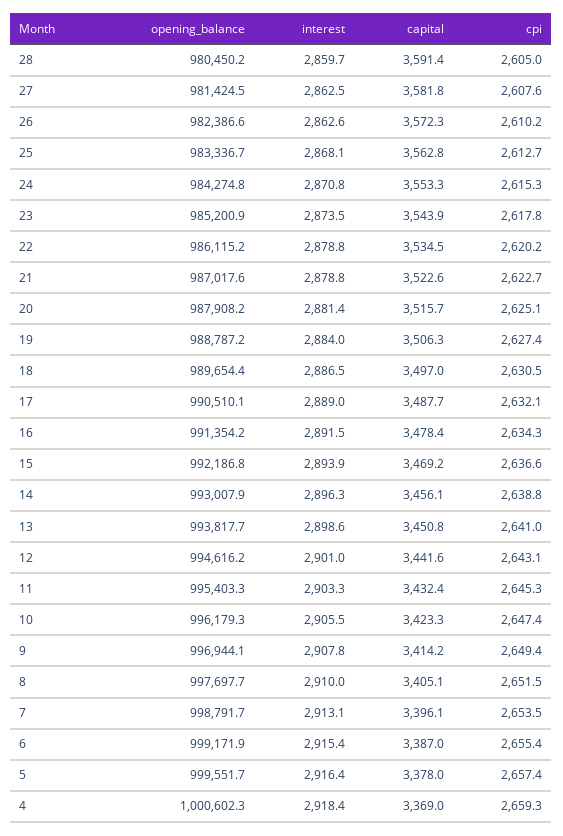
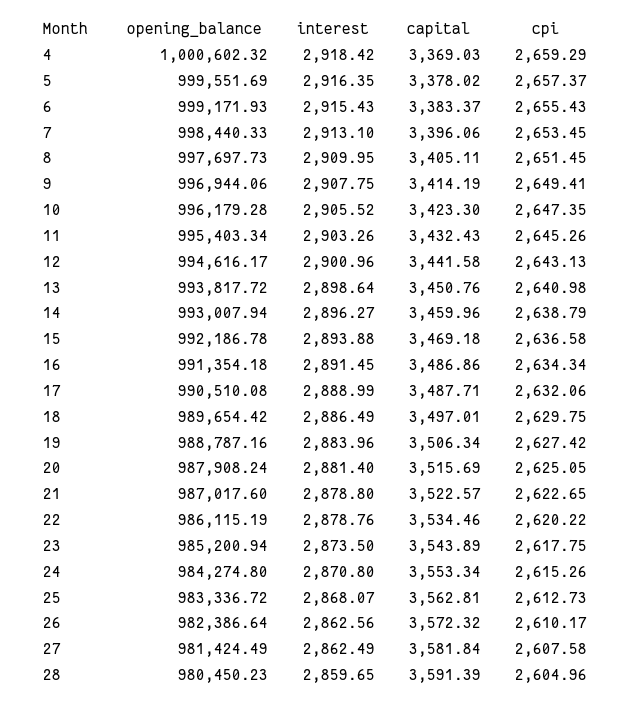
cpi, 18: 2630.5 -> 2629.75
capital, 16: 3478.4 -> 3486.86
capital, 14: 3456.1 -> 3459.96
opening_balance, 7: 998791.7 -> 998440.33
capital, 6: 3387 -> 3383.37

